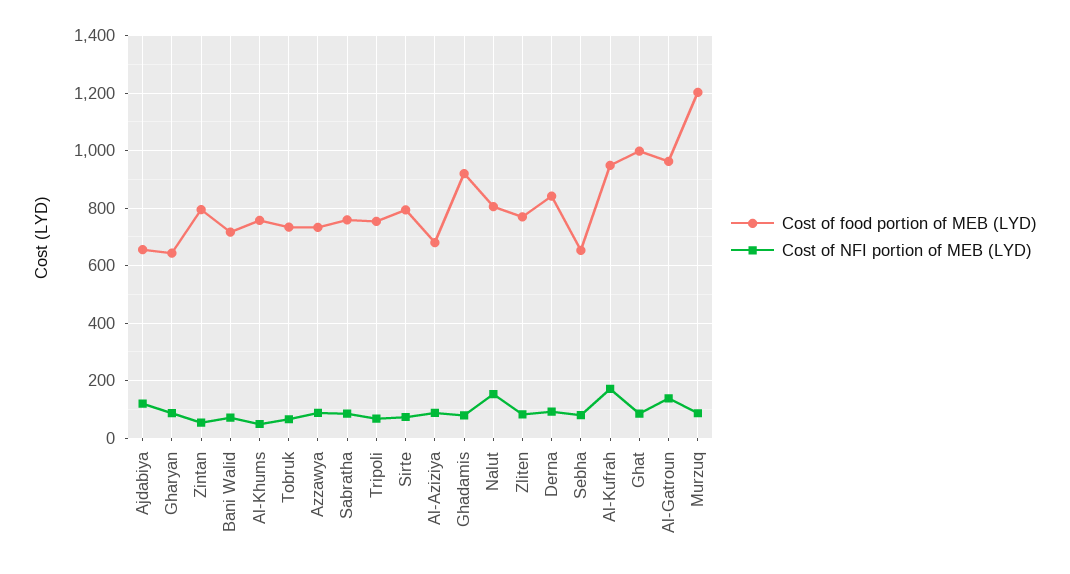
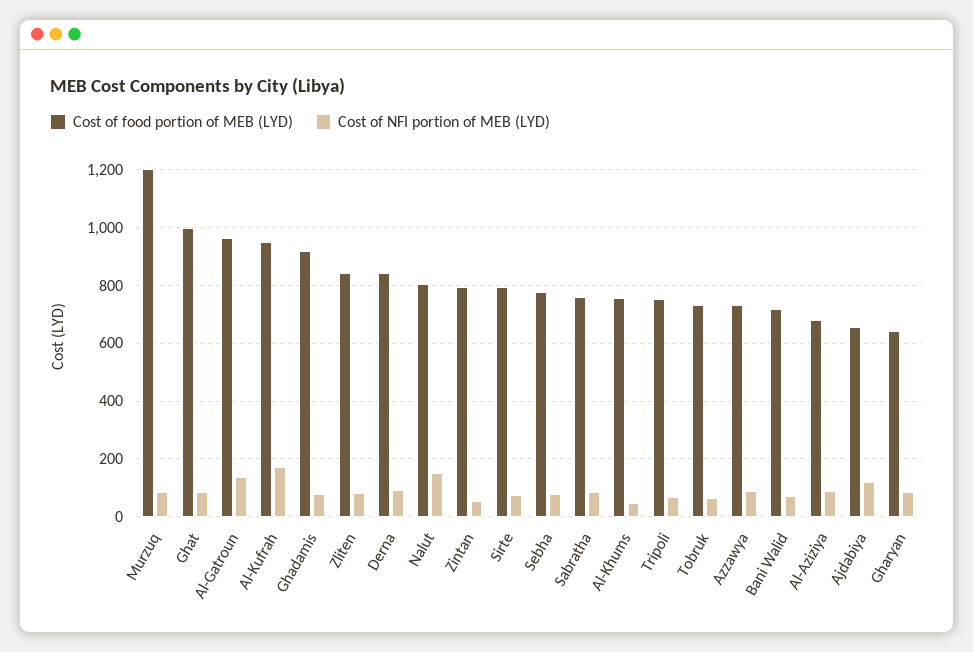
Cost of food portion of MEB (LYD), Zliten: 775 -> 850
Cost of food portion of MEB (LYD), Sebha: 650 -> 775

